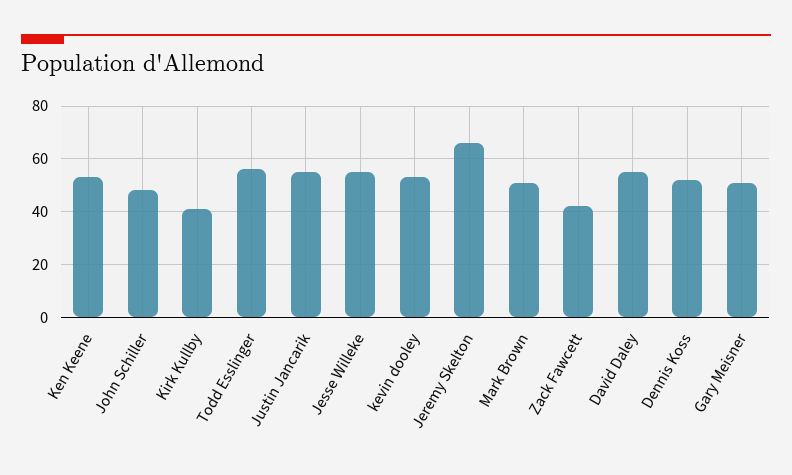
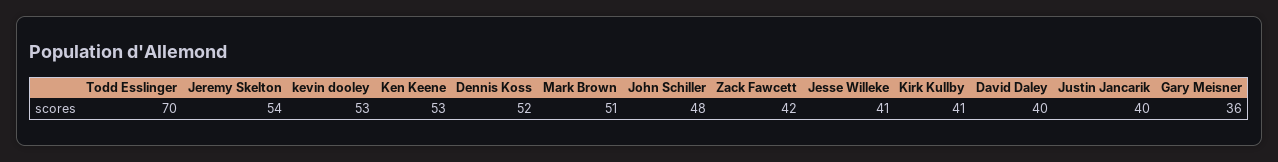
Todd Esslinger: 55 -> 70
Justin Jancarik: 55 -> 40
Jesse Willeke: 55 -> 41
Jeremy Skelton: 65 -> 54
David Daley: 55 -> 40
Gary Meisner: 50 -> 36

